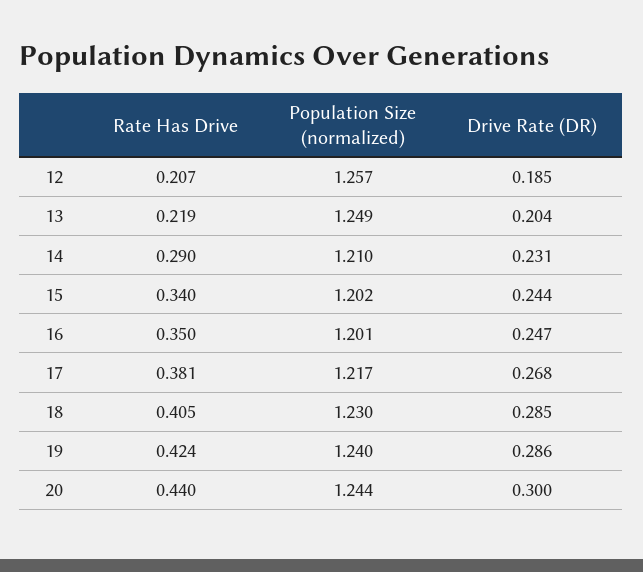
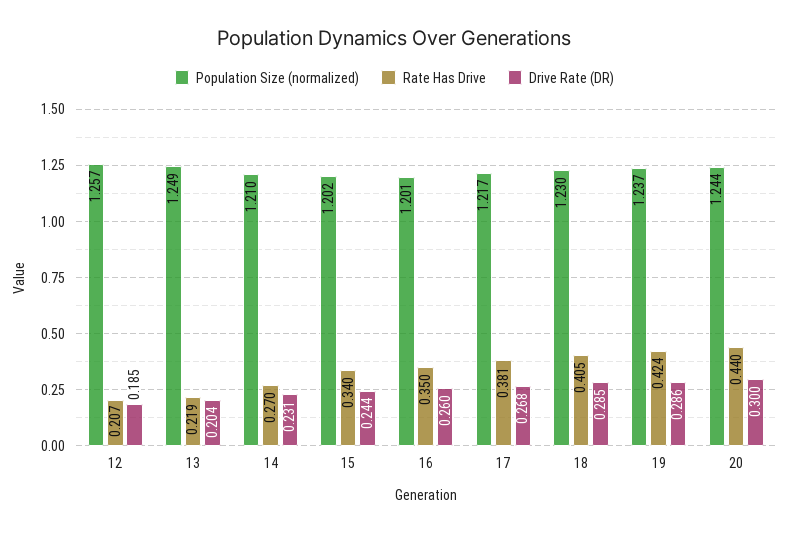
Rate Has Drive, 14: 0.29 -> 0.27
Drive Rate (DR), 16: 0.247 -> 0.26
Population Size (normalized), 19: 1.24 -> 1.237

